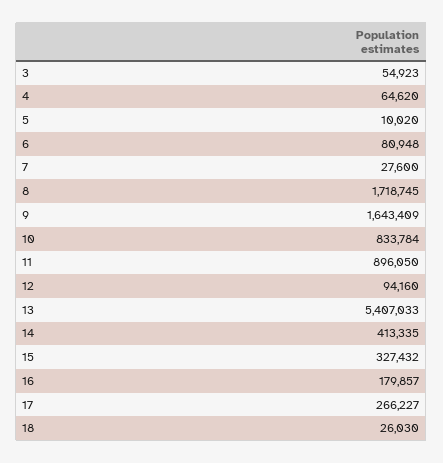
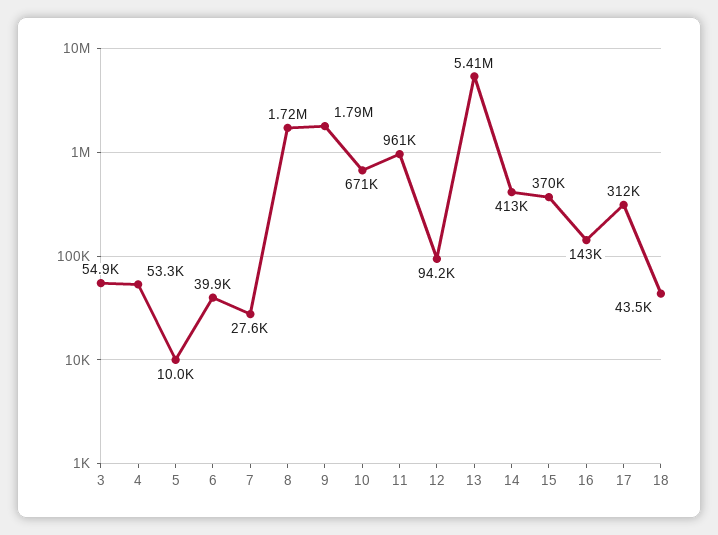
4: 64620 -> 53300
6: 80948 -> 39900
9: 1643409 -> 1790000
10: 833784 -> 671000
11: 896050 -> 961000
15: 327432 -> 370000
16: 179857 -> 143000
17: 266227 -> 312000
18: 26030 -> 43500

